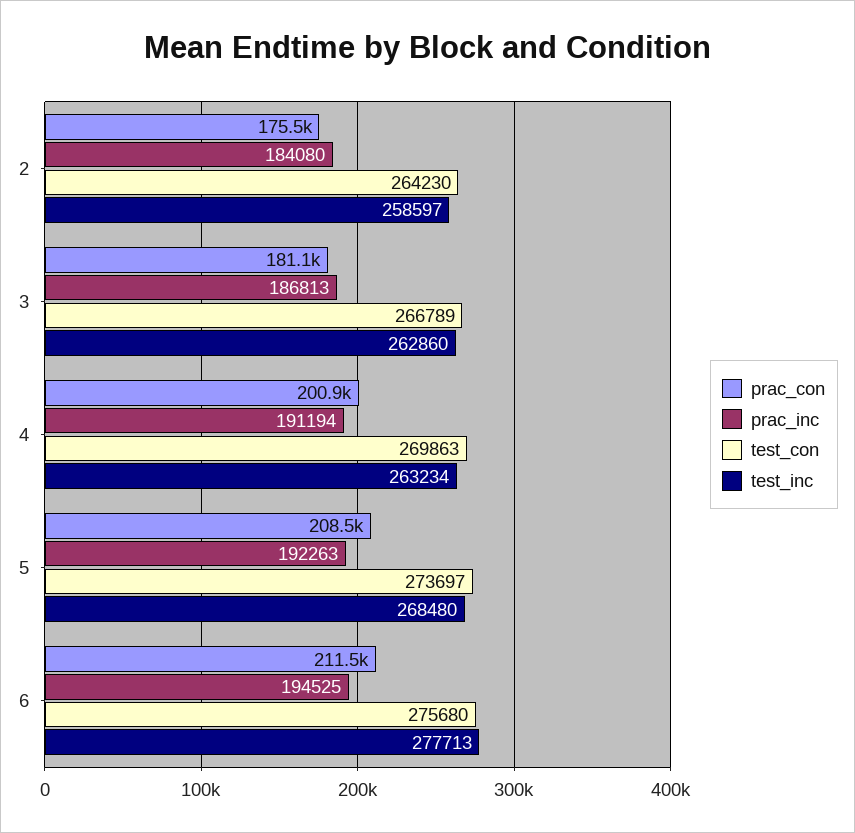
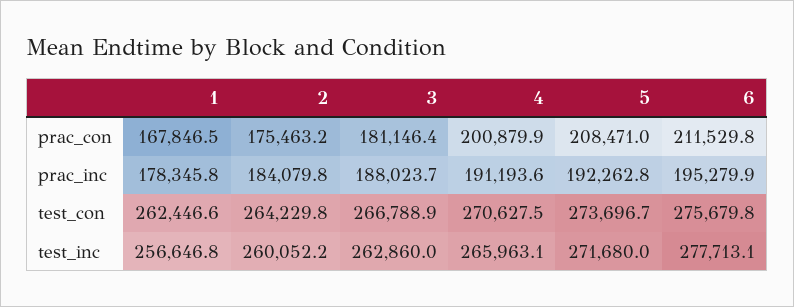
test_inc, 2: 258597 -> 260052.2
prac_inc, 3: 186813 -> 188023.7
test_con, 4: 269863 -> 270627.5
test_inc, 4: 263234 -> 265963.1
test_inc, 5: 268480 -> 271680
prac_inc, 6: 194525 -> 195279.9
prac_con, 1: none -> 167846.5
prac_inc, 1: none -> 178345.8
test_con, 1: none -> 262446.6
test_inc, 1: none -> 256646.8

